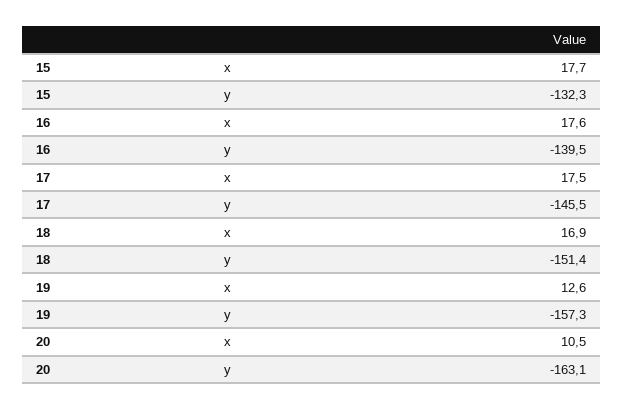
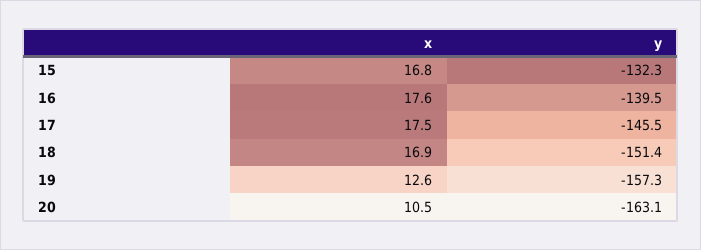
15, x: 17.7 -> 16.8

